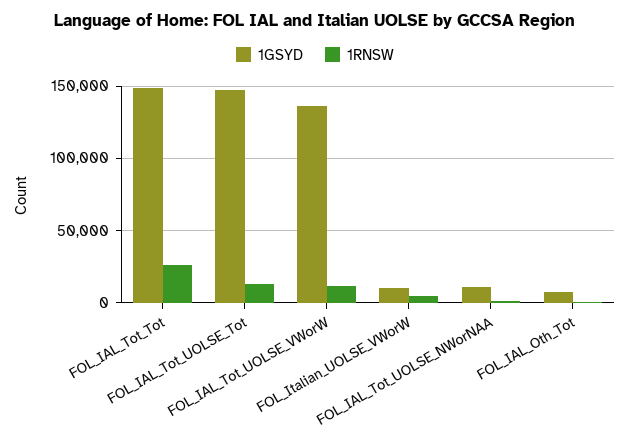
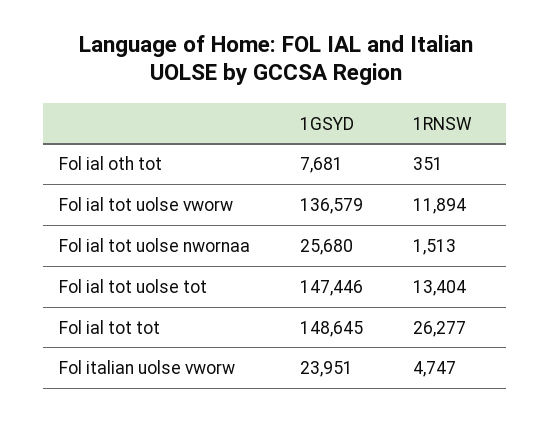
1GSYD, FOL_Italian_UOLSE_VWorW: 10000 -> 23951
1GSYD, FOL_IAL_Tot_UOLSE_NWorNAA: 10000 -> 25680

